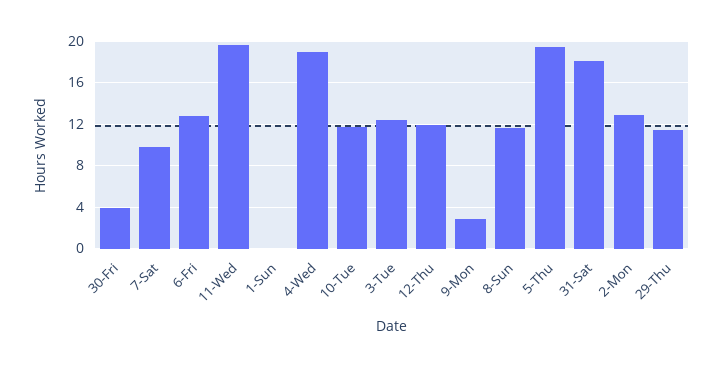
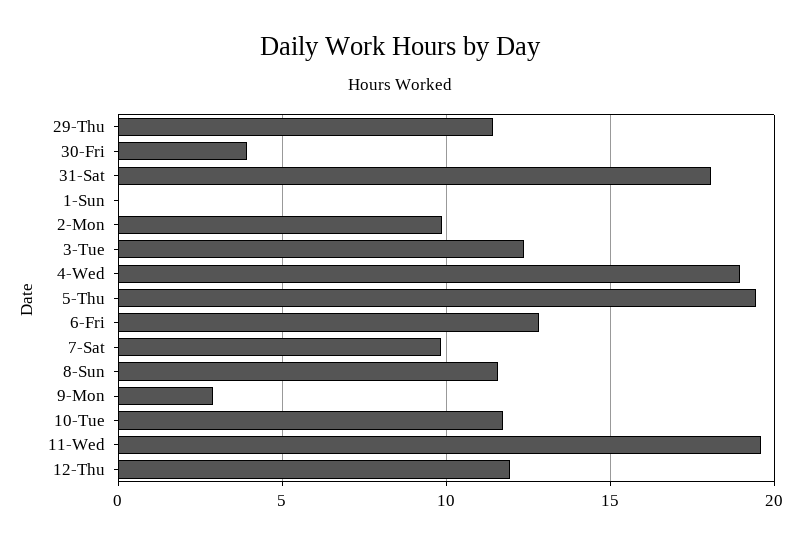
2-Mon: 13 -> 10

